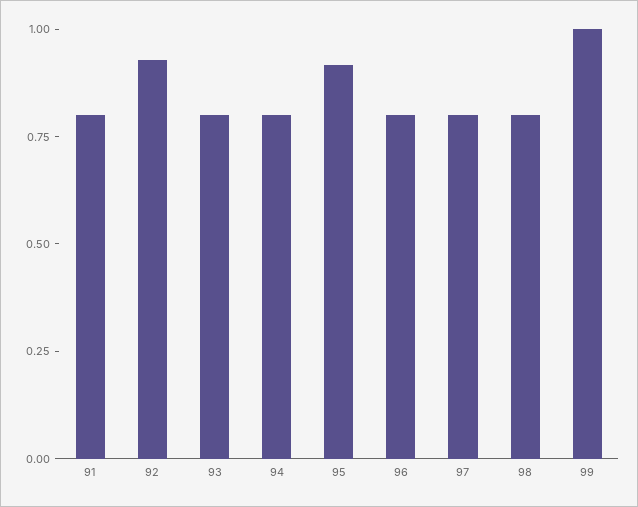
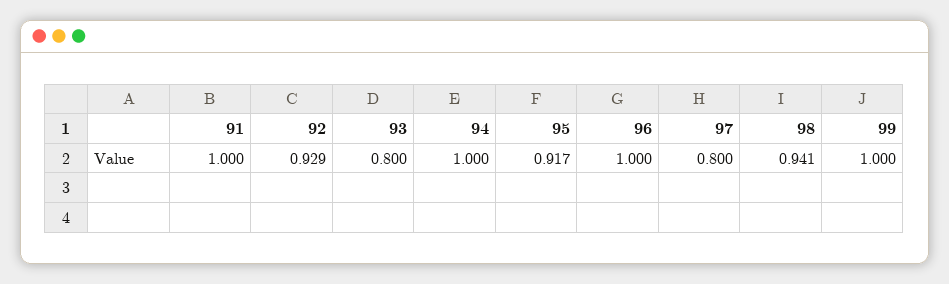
91: 0.8 -> 1
94: 0.8 -> 1
96: 0.8 -> 1
98: 0.8 -> 0.941

